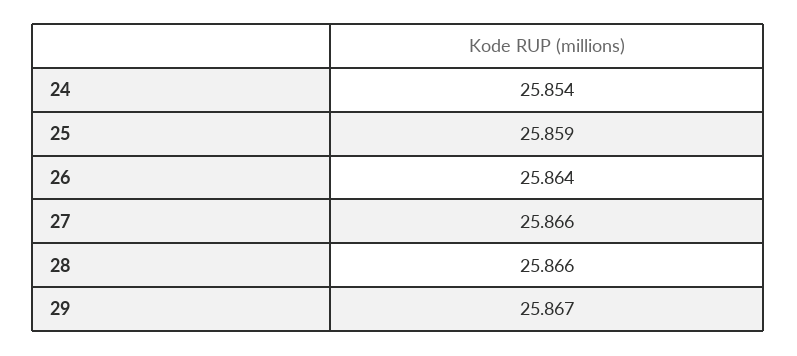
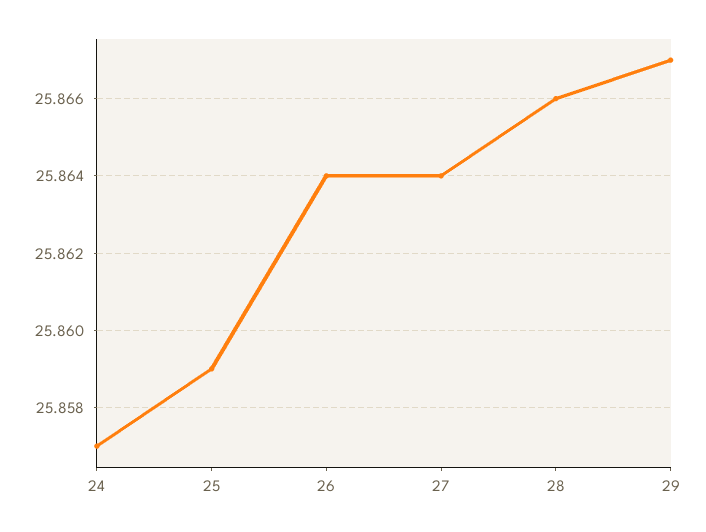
24: 25.854 -> 25.857
27: 25.866 -> 25.864

